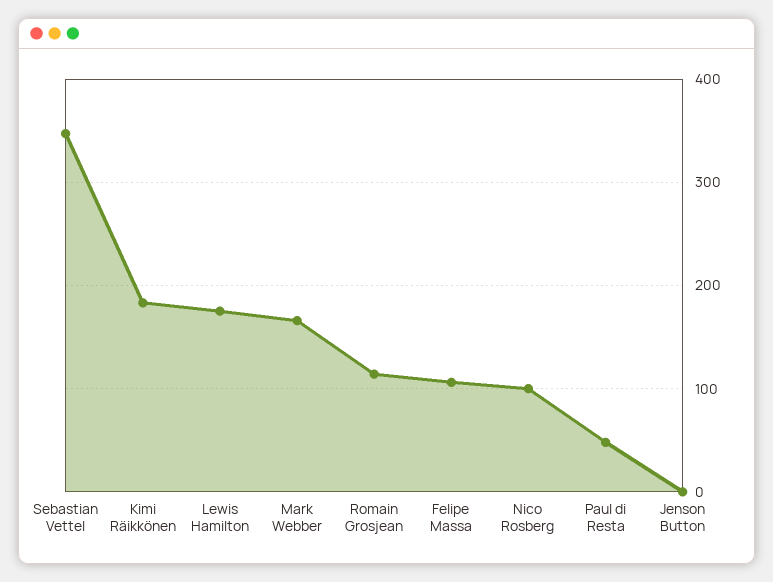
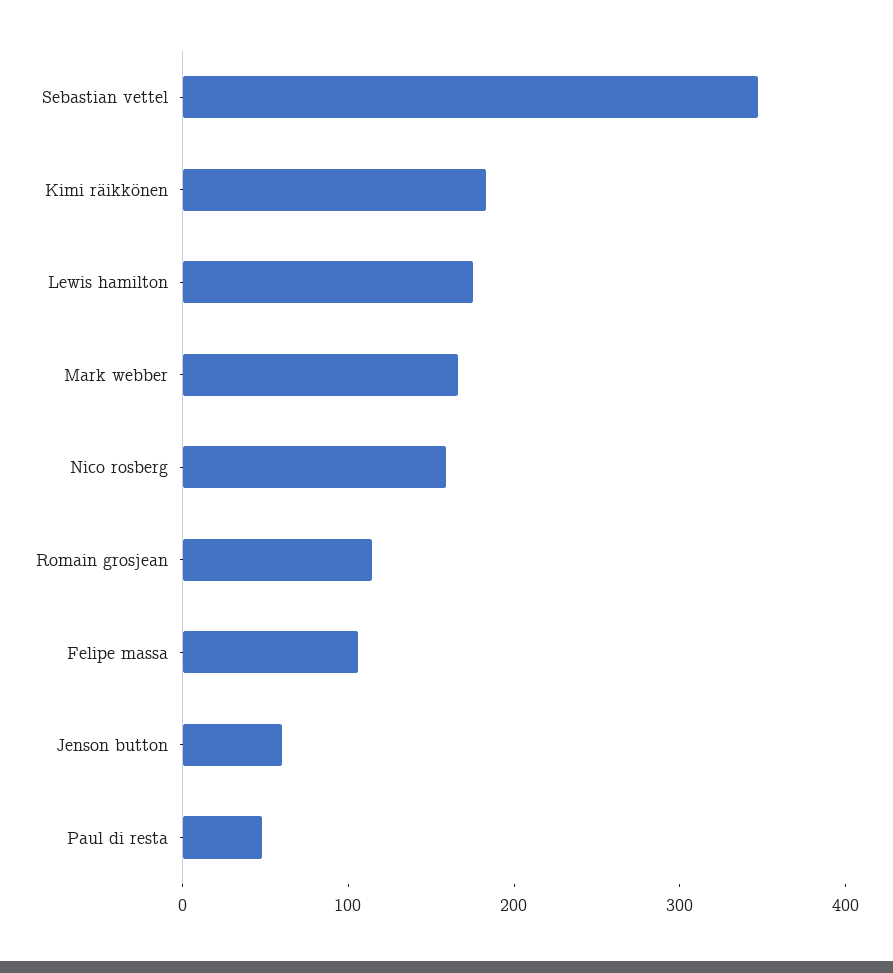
Nico Rosberg: 100 -> 160
Jenson Button: 0 -> 60

